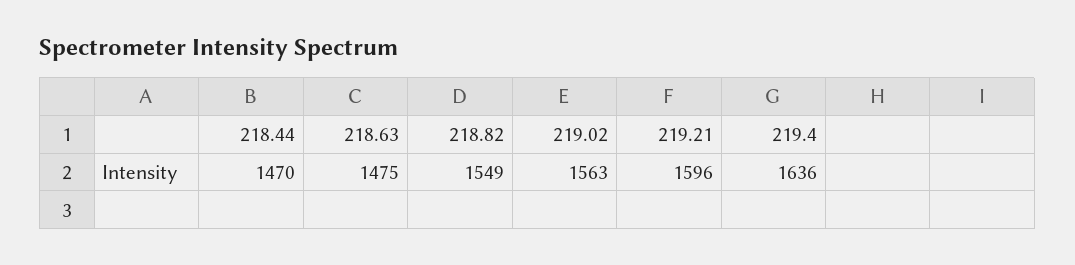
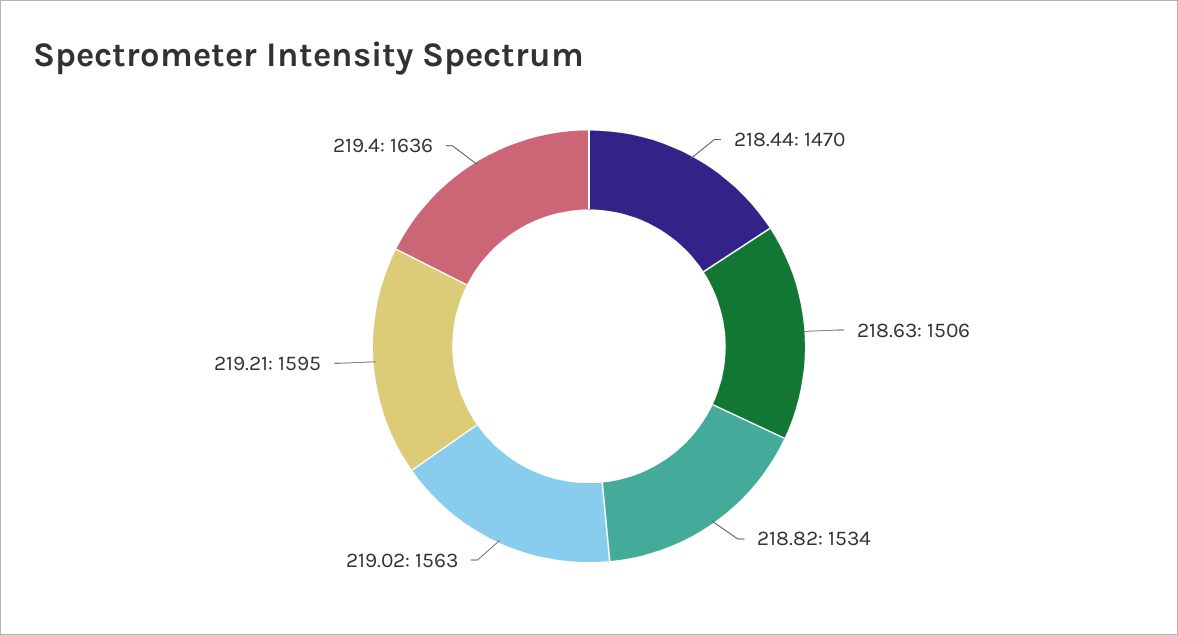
218.63: 1475 -> 1506
218.82: 1549 -> 1534
219.21: 1596 -> 1595

